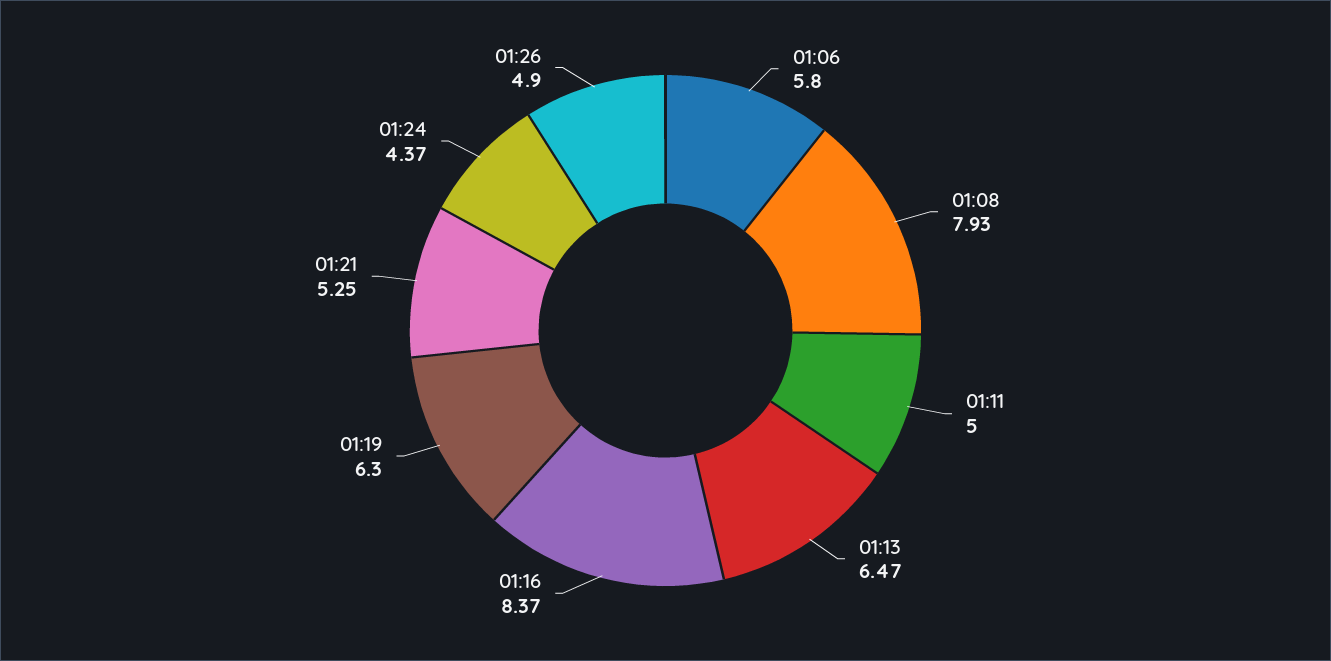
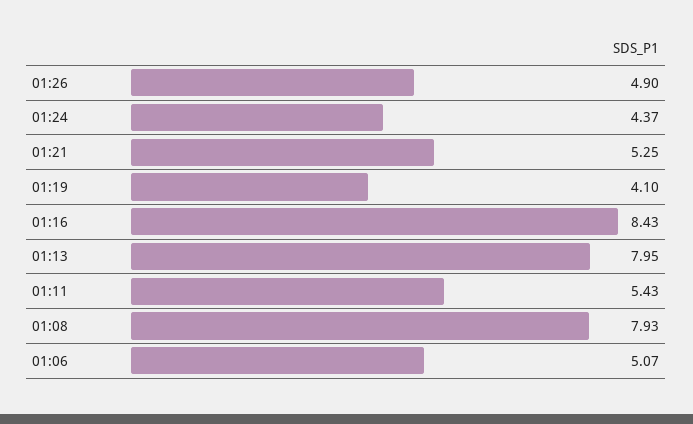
01:06: 5.8 -> 5.07
01:11: 5 -> 5.43
01:13: 6.47 -> 7.95
01:16: 8.37 -> 8.43
01:19: 6.3 -> 4.1

